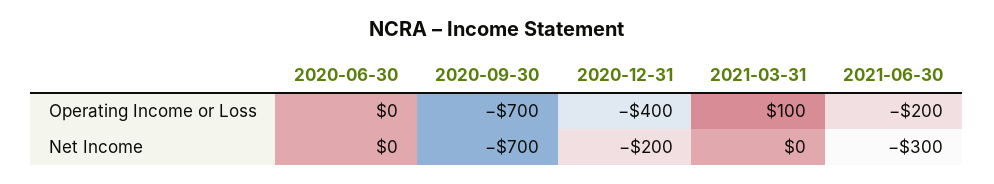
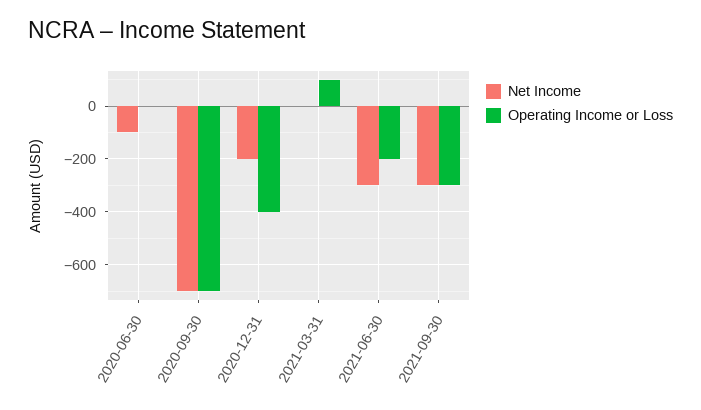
Net Income, 2020-06-30: 0 -> -100
Net Income, 2021-09-30: none -> -300
Operating Income or Loss, 2021-09-30: none -> -300

